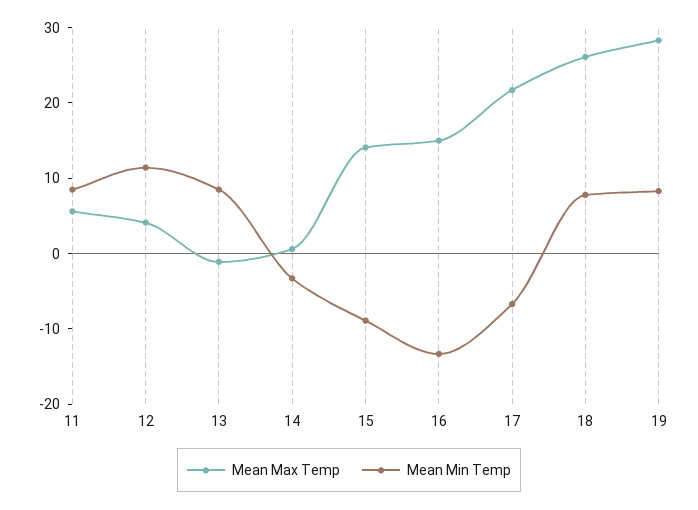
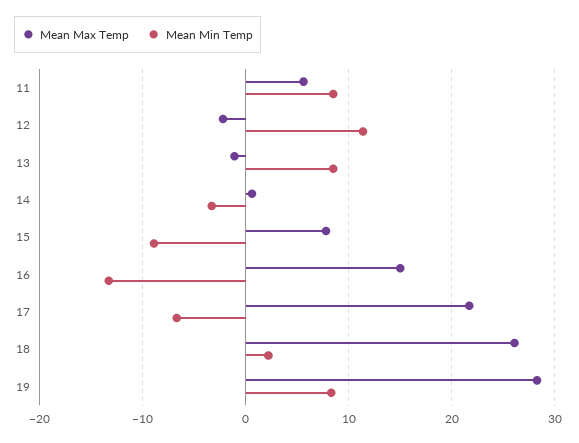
Mean Max Temp, 12: 4 -> -2
Mean Max Temp, 15: 14 -> 8
Mean Min Temp, 18: 8 -> 2

